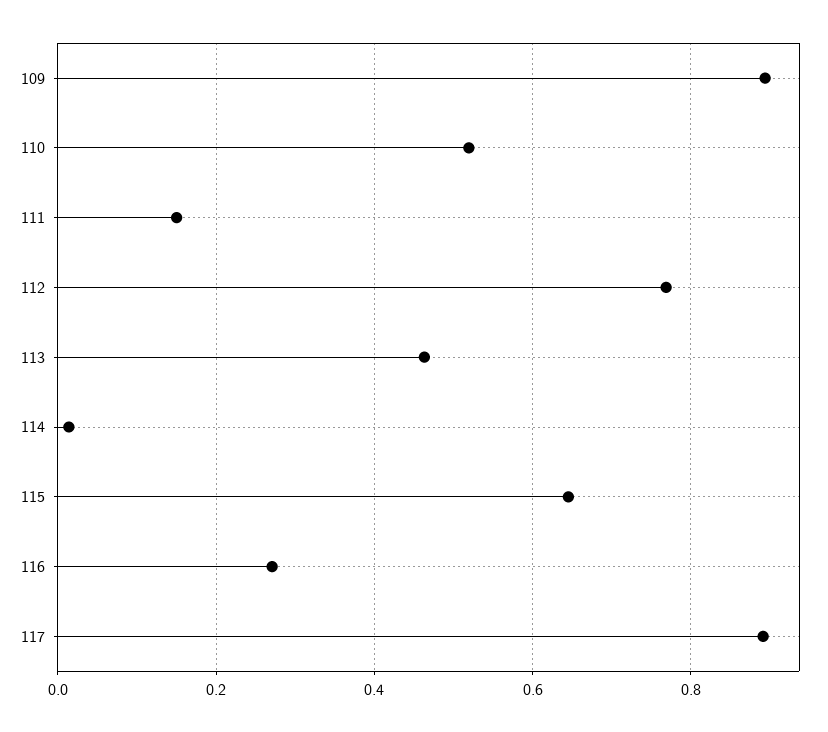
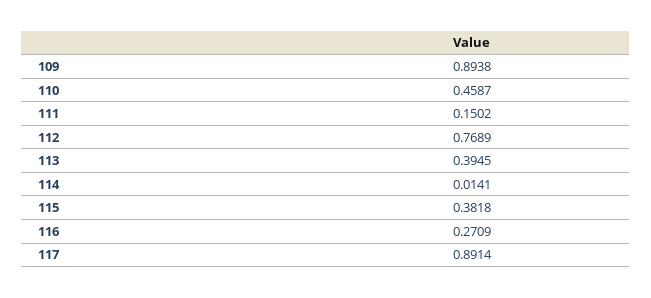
110: 0.52 -> 0.4587
113: 0.46 -> 0.3945
115: 0.64 -> 0.3818

